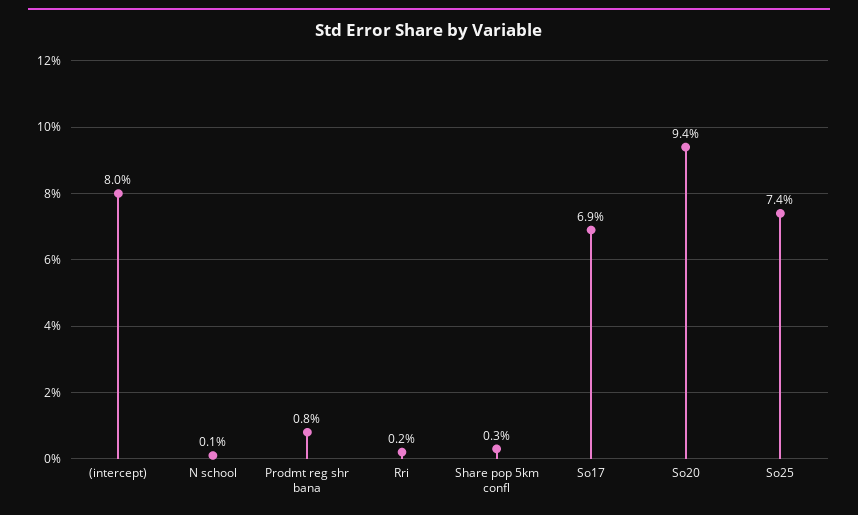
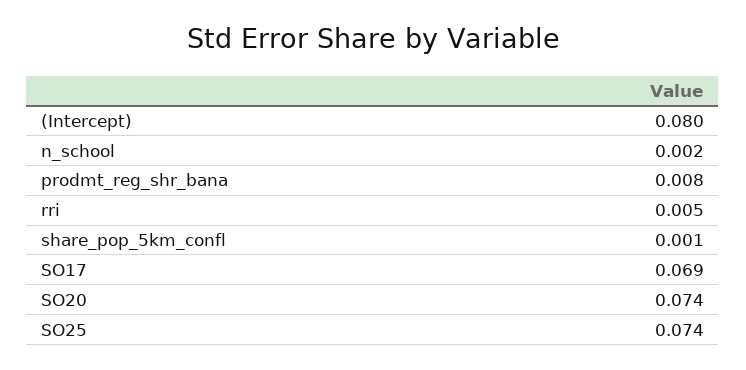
N school: 0.001 -> 0.002
Rri: 0.002 -> 0.005
Share pop 5km confl: 0.003 -> 0.001
So20: 0.094 -> 0.074

